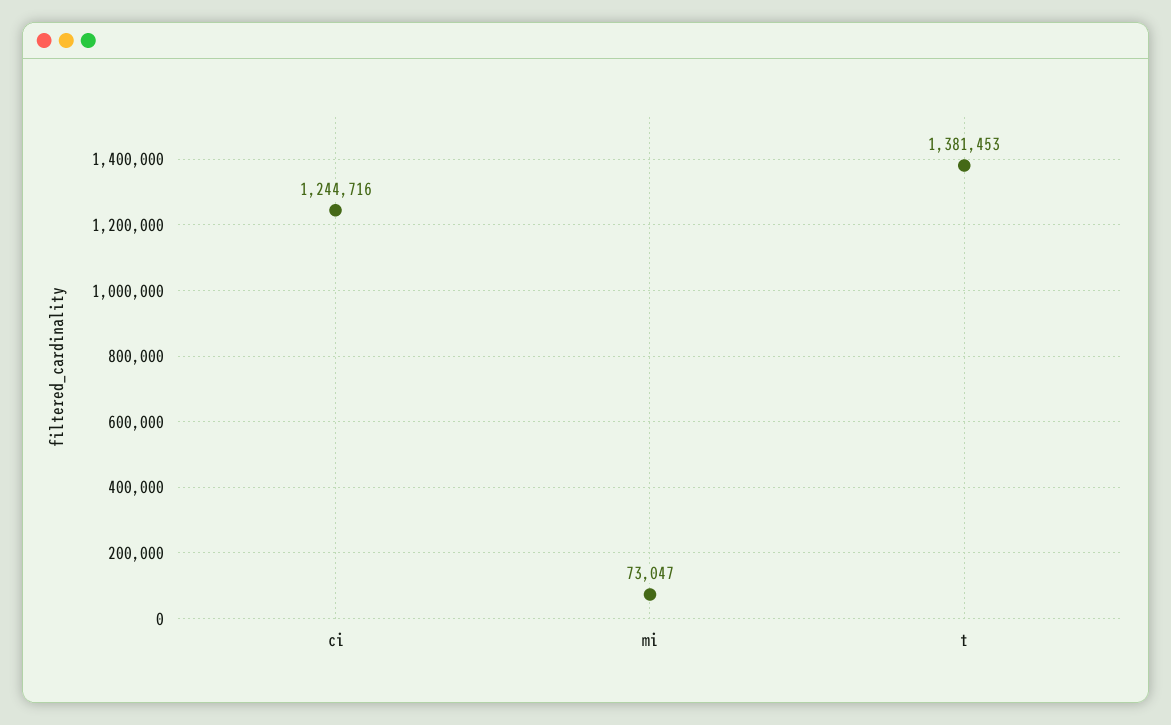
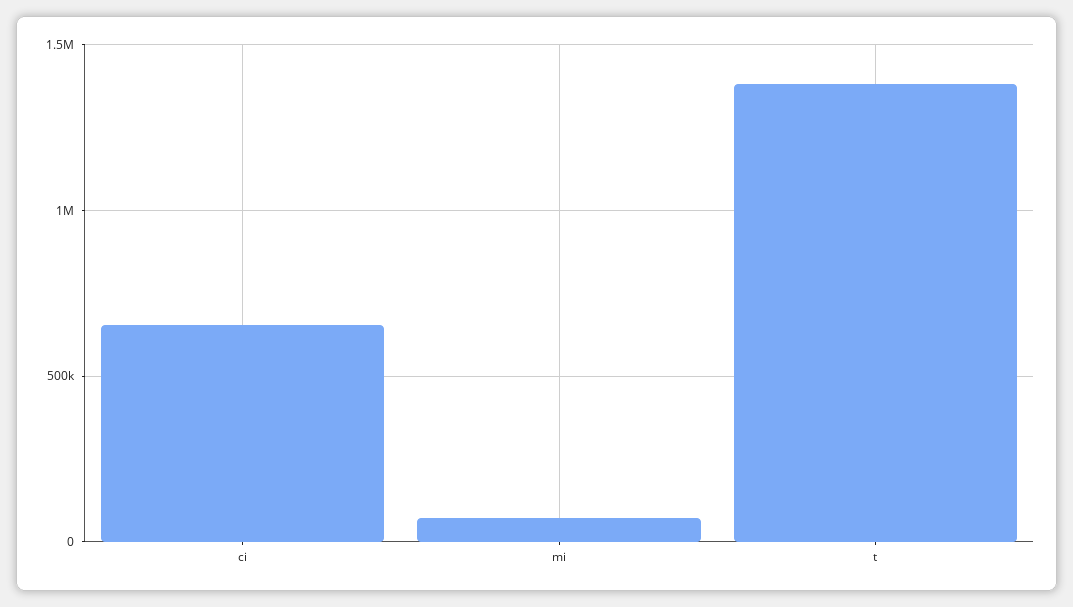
ci: 1244716 -> 650000

